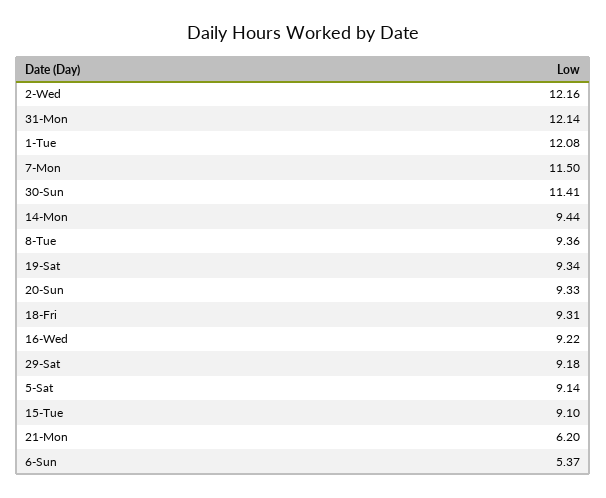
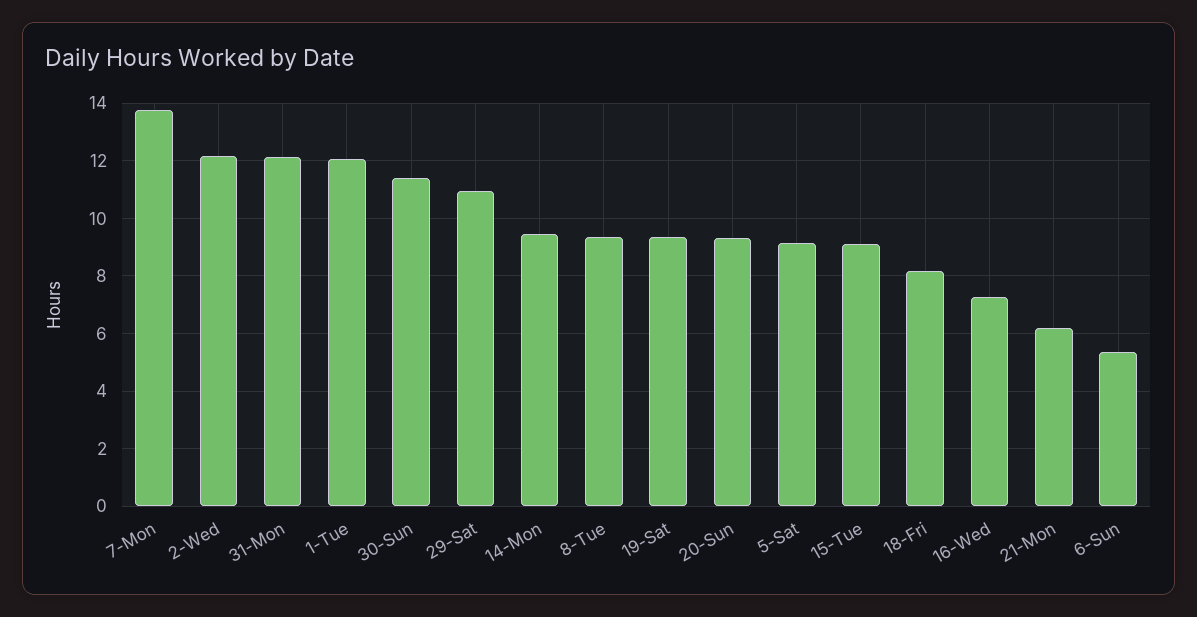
7-Mon: 11.5 -> 13.75
18-Fri: 9.31 -> 8.25
16-Wed: 9.22 -> 7.25
29-Sat: 9.18 -> 11

